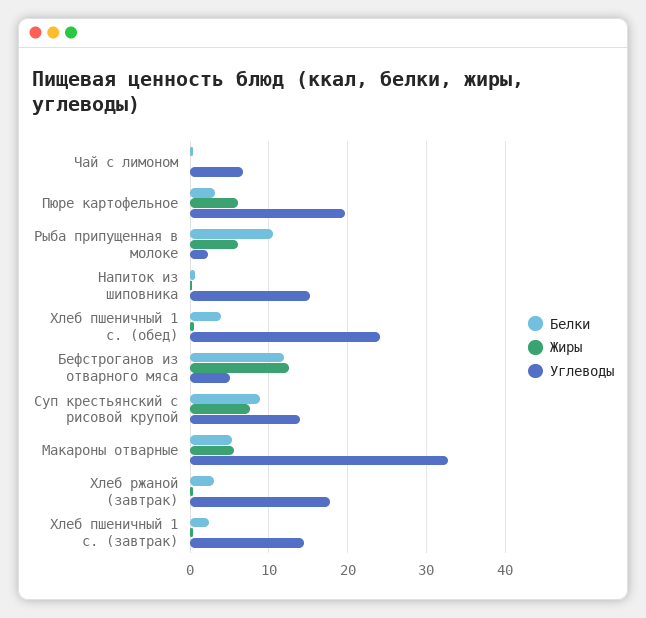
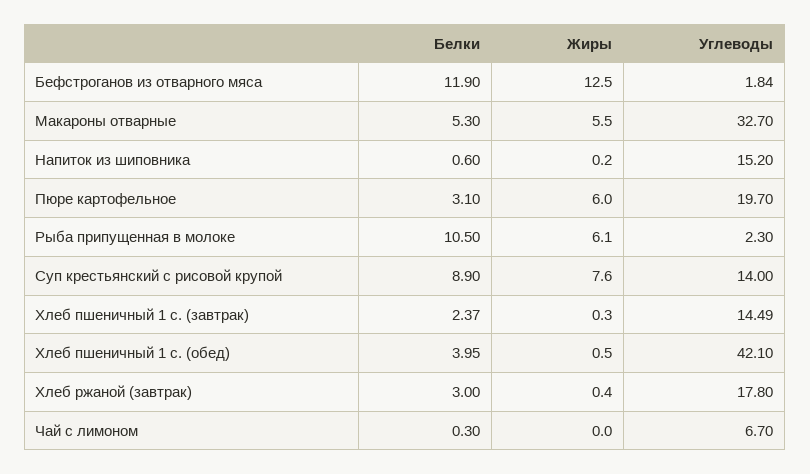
Углеводы, Хлеб пшеничный 1 с. (обед): 24 -> 42.1
Углеводы, Бефстроганов из отварного мяса: 5 -> 1.84

